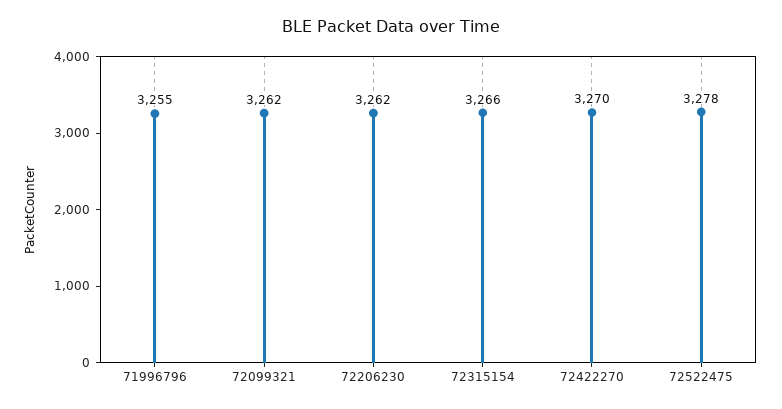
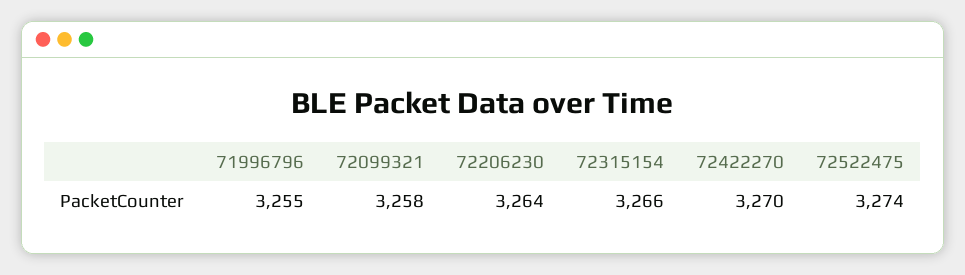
72099321: 3262 -> 3258
72206230: 3262 -> 3264
72522475: 3278 -> 3274

